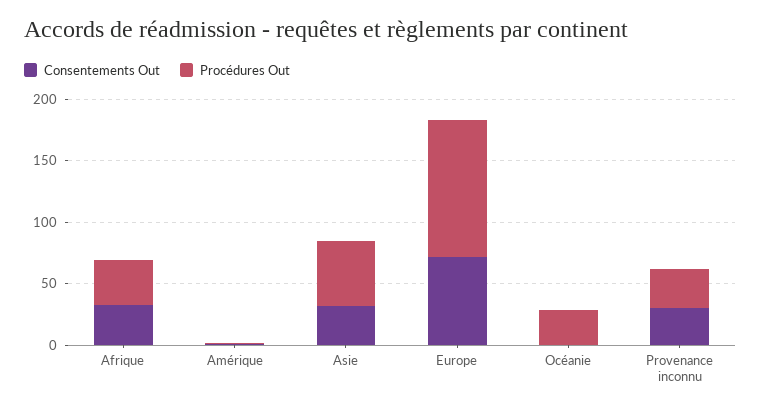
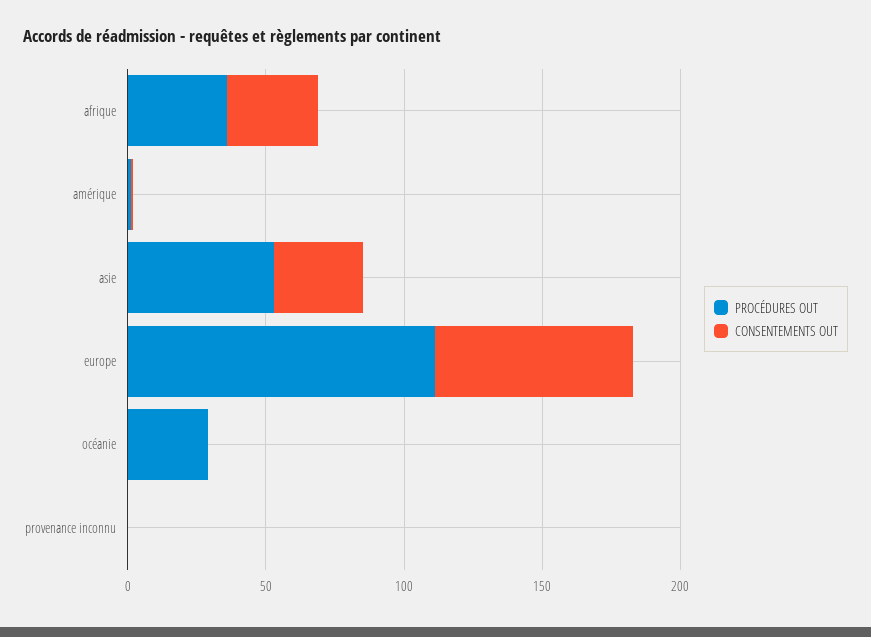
Consentements Out, Provenance inconnu: 30 -> 0
Procédures Out, Provenance inconnu: 30 -> 0

